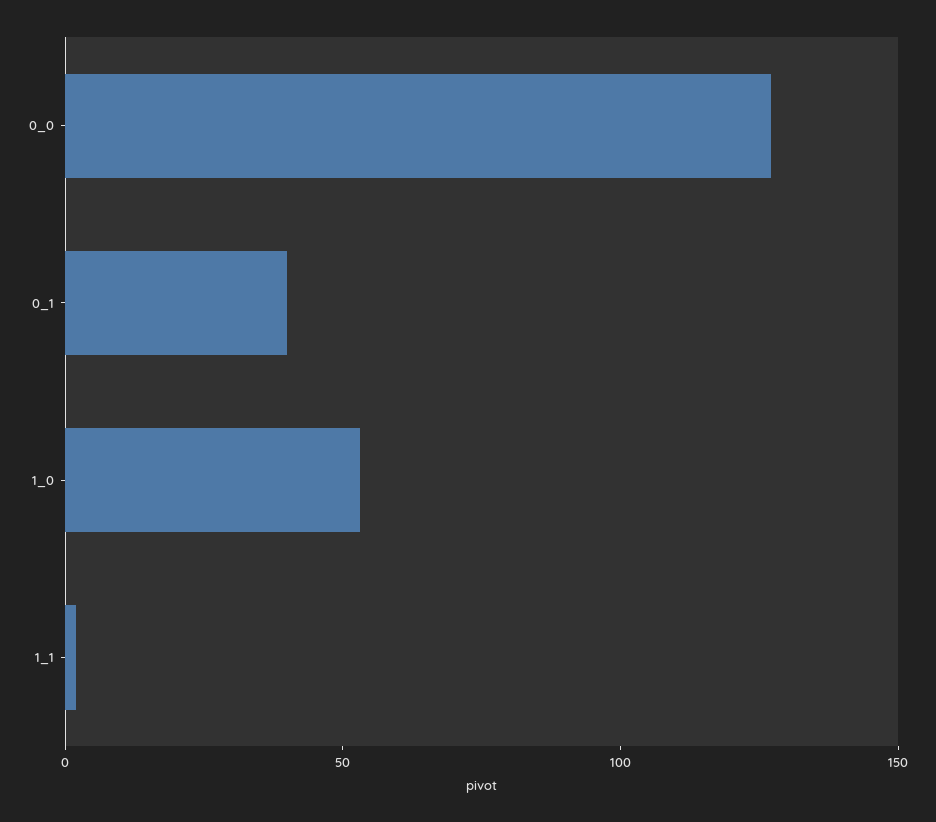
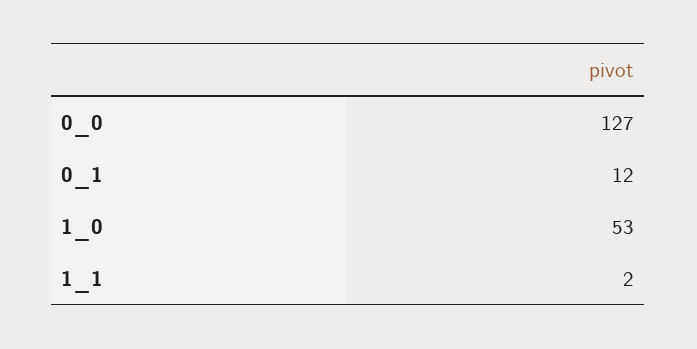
0_1: 40 -> 12

